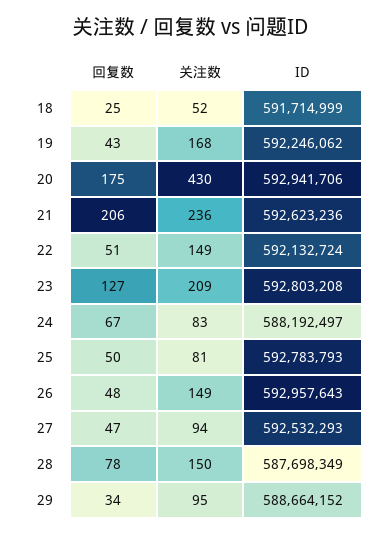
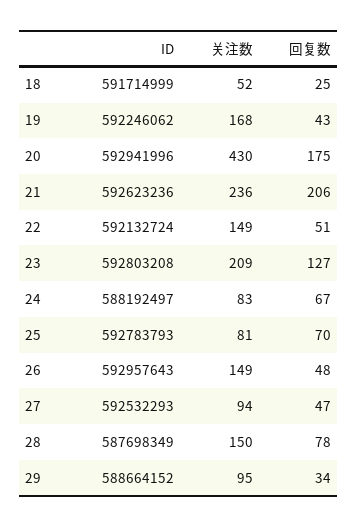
ID, 20: 592941706 -> 592941996
回复数, 25: 50 -> 70

